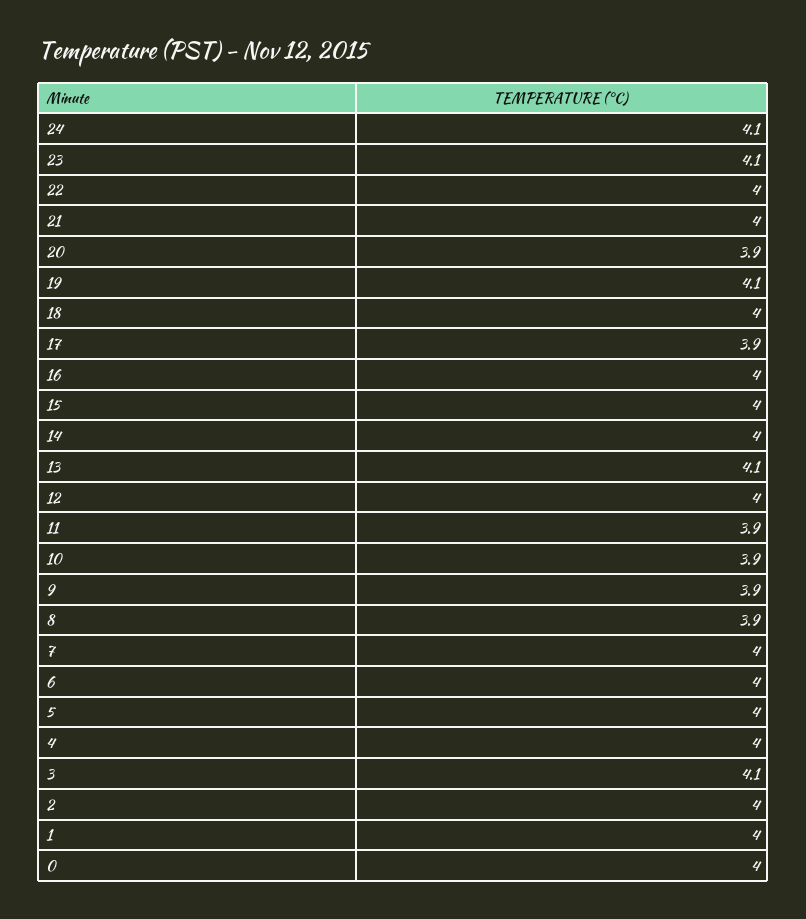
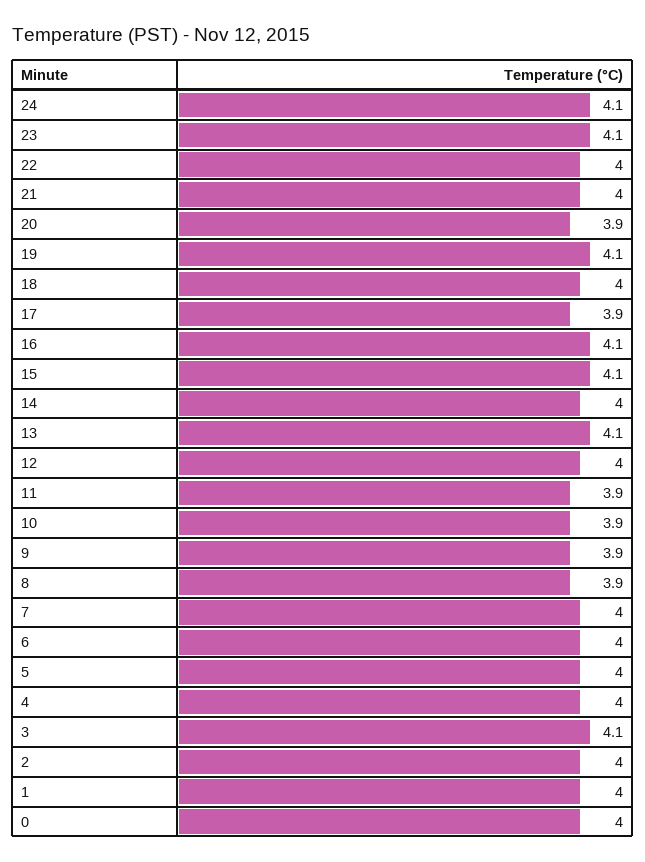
16: 4 -> 4.1
15: 4 -> 4.1

